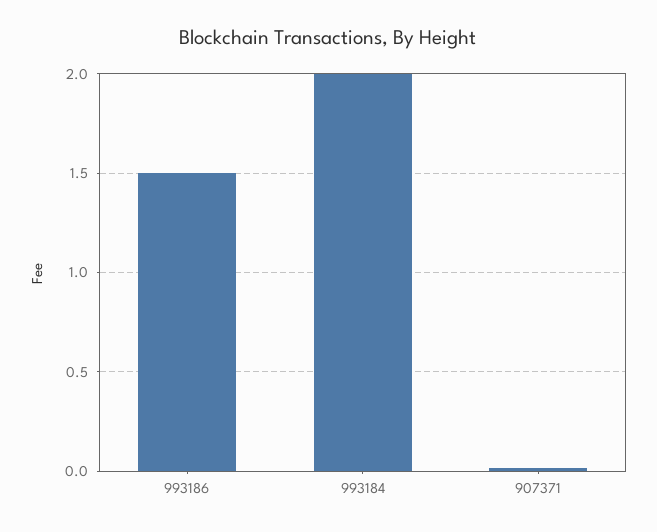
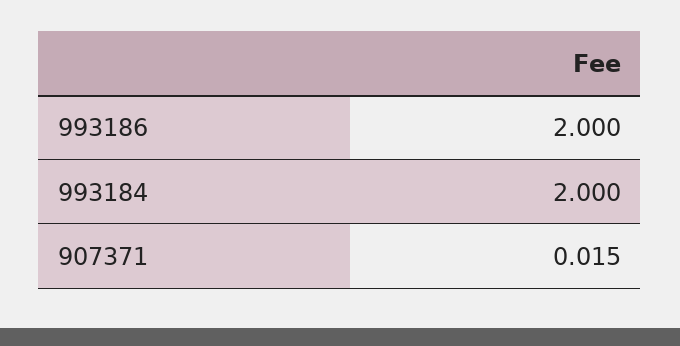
993186: 1.5 -> 2

